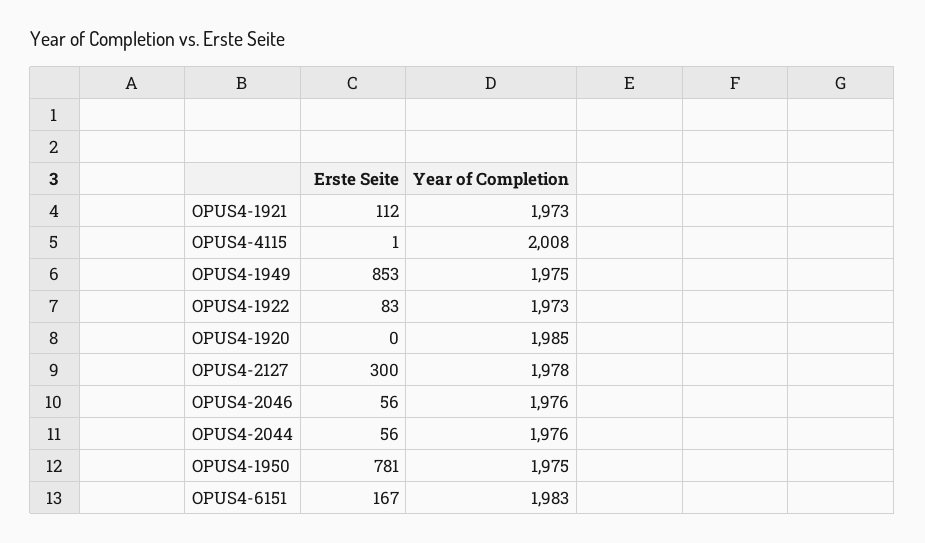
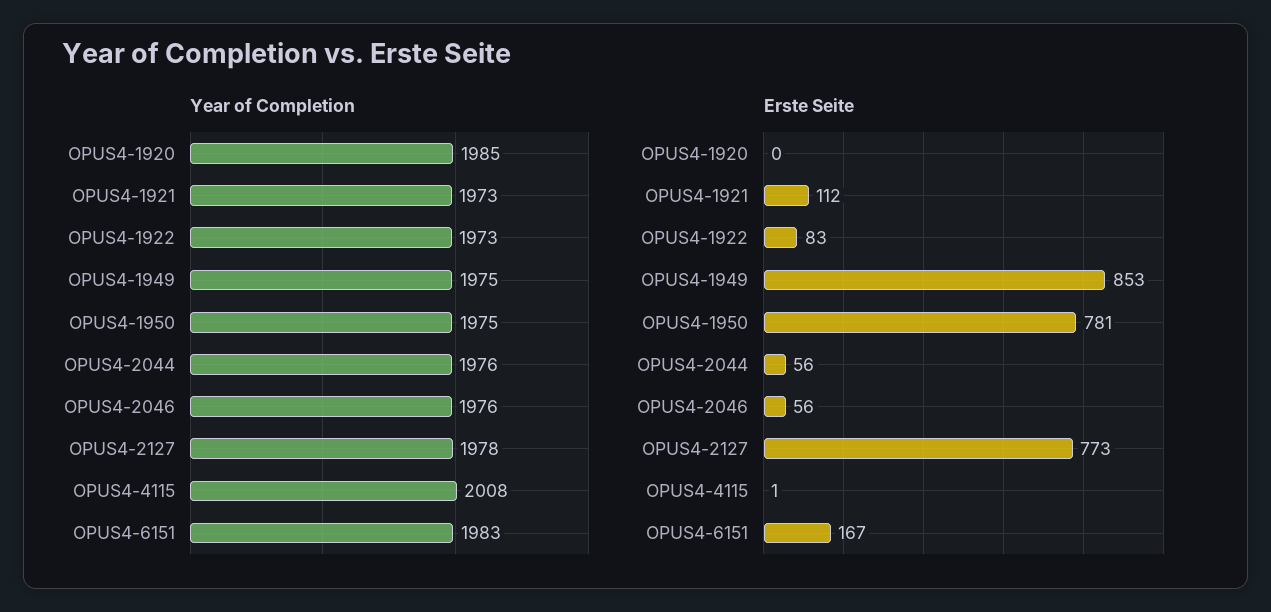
Erste Seite, OPUS4-2127: 300 -> 773

